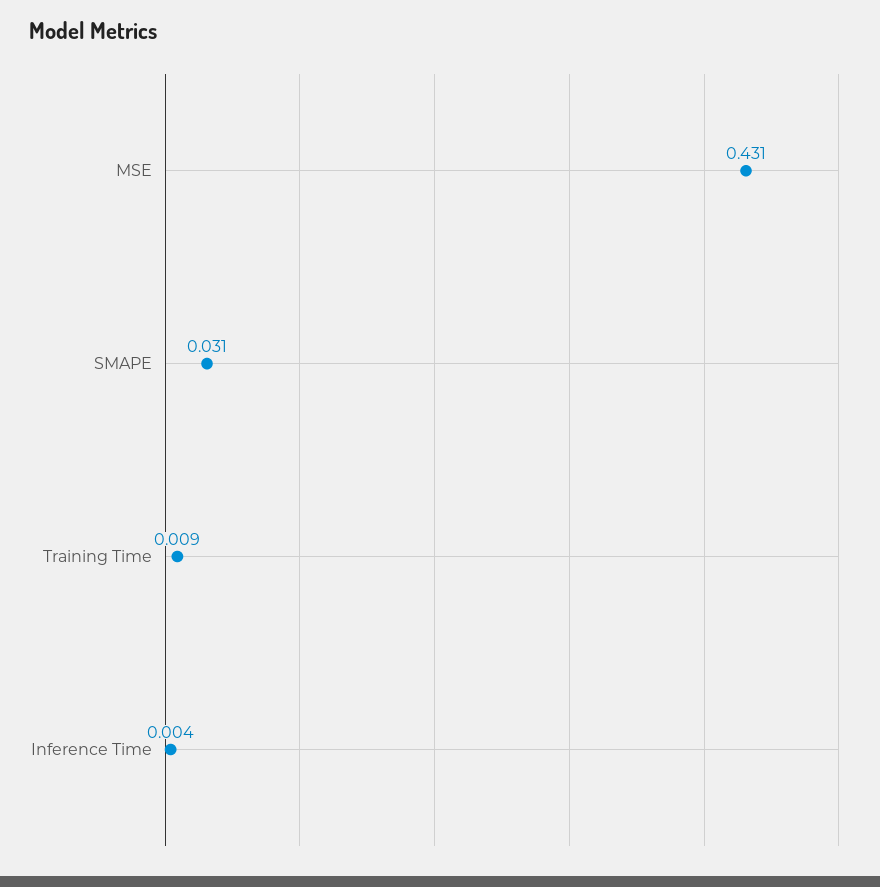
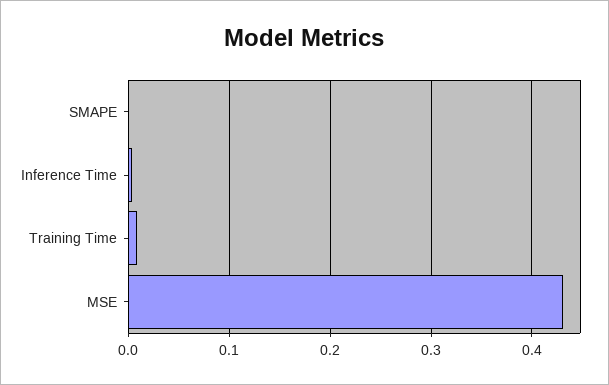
SMAPE: 0.031 -> 0

